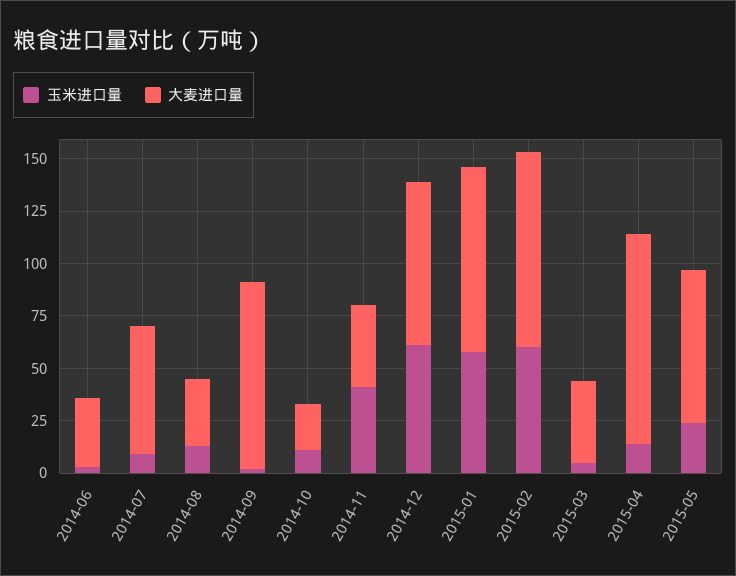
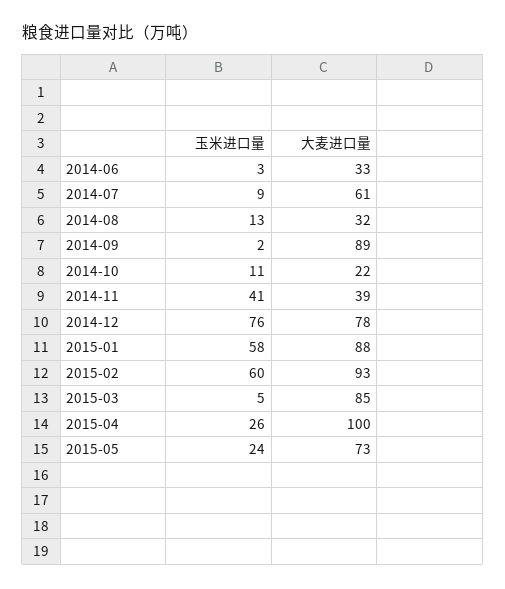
玉米进口量, 2014-12: 60 -> 76
大麦进口量, 2015-03: 40 -> 85
玉米进口量, 2015-04: 15 -> 26

